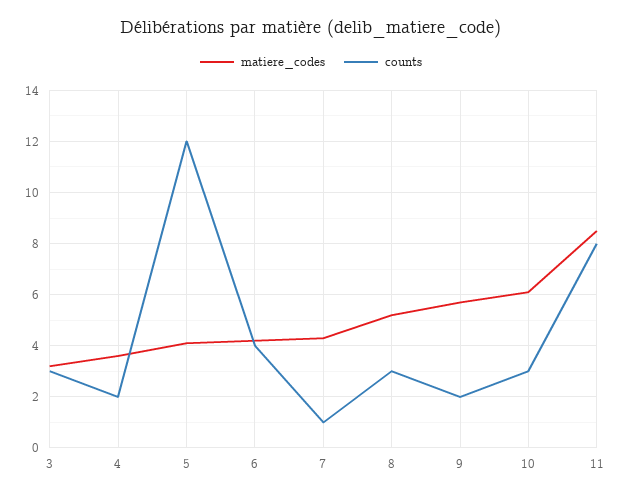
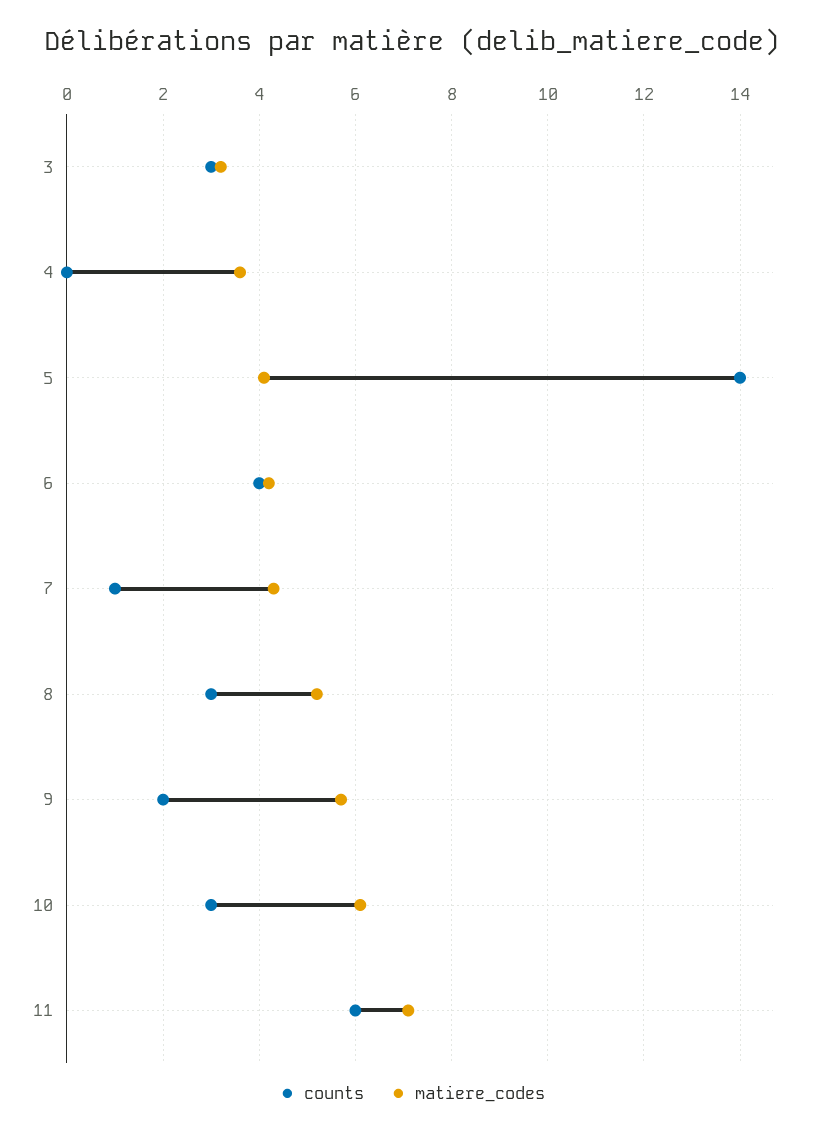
counts, 4: 2 -> 0
counts, 5: 12 -> 14
matiere_codes, 11: 8.5 -> 7
counts, 11: 8 -> 6

